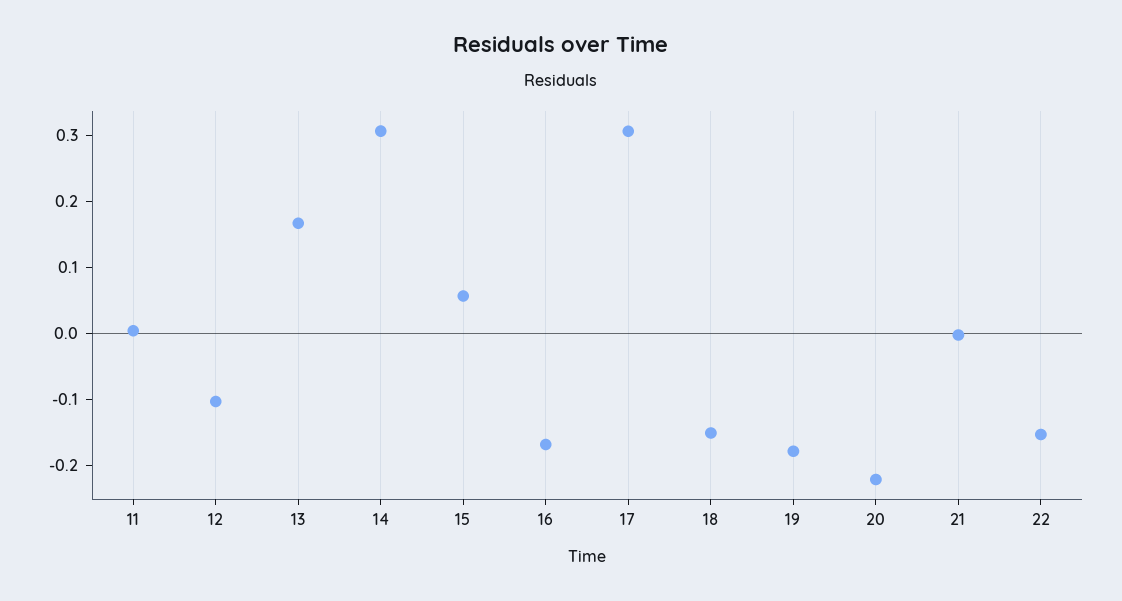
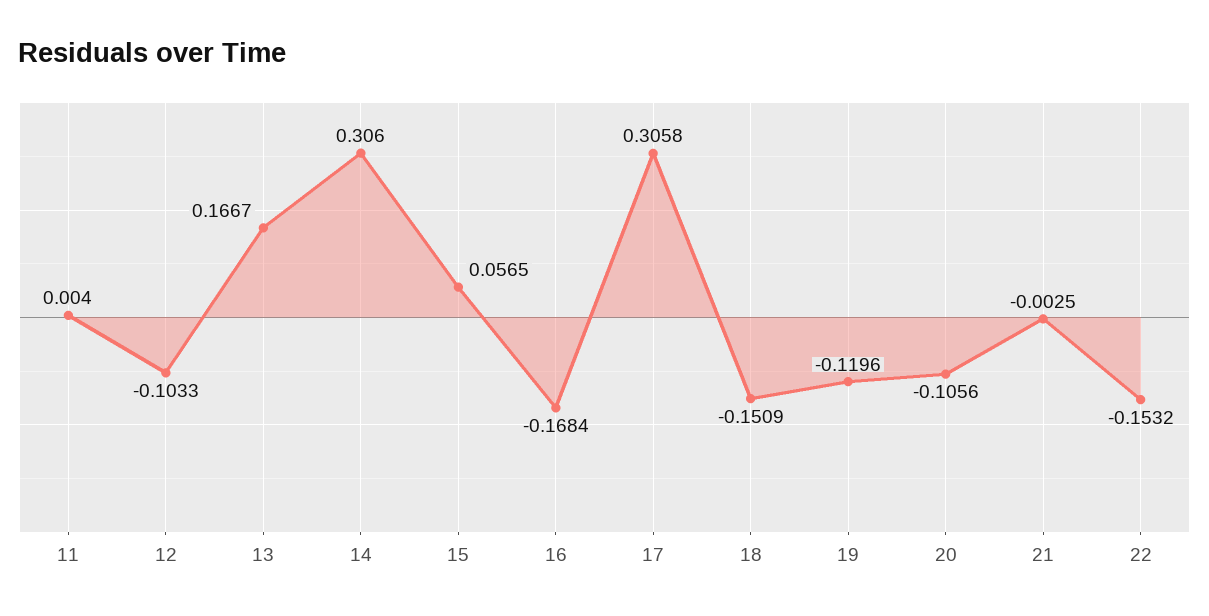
19: -0.18 -> -0.1196
20: -0.22 -> -0.1056

